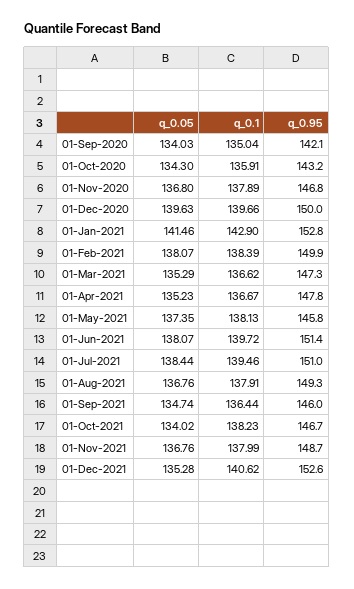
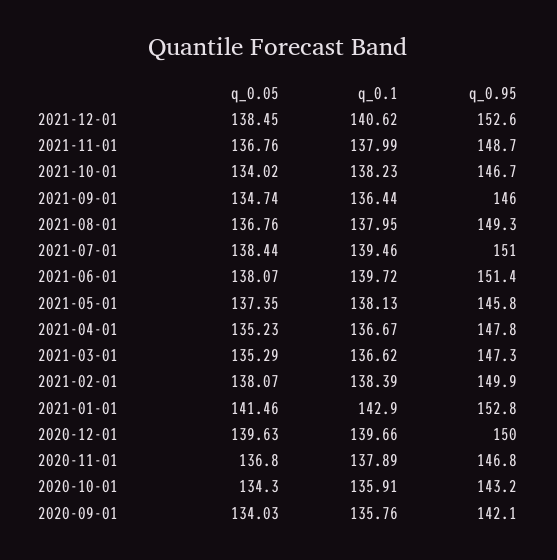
q_0.1, 01-Sep-2020: 135.04 -> 135.76
q_0.1, 01-Aug-2021: 137.91 -> 137.95
q_0.05, 01-Dec-2021: 135.28 -> 138.45

